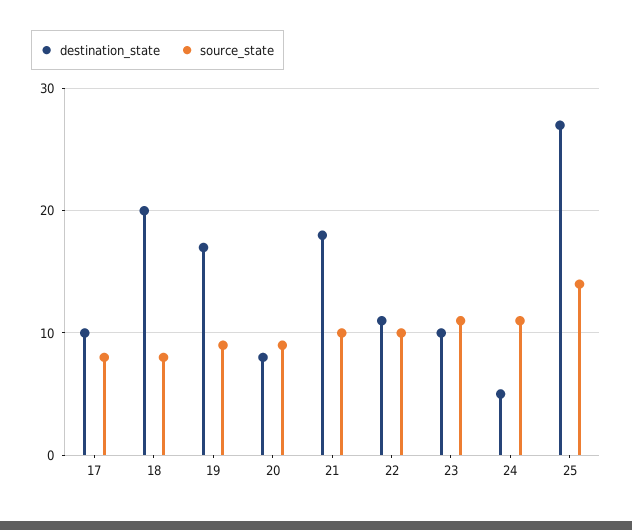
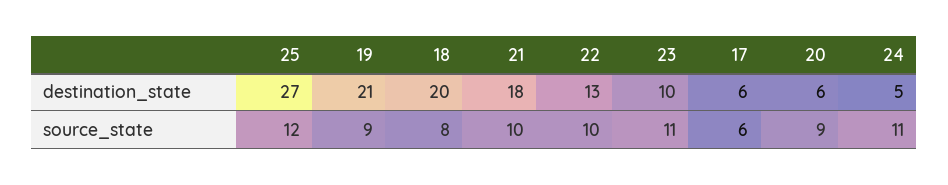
destination_state, 17: 10 -> 6
source_state, 17: 8 -> 6
destination_state, 19: 17 -> 21
destination_state, 20: 8 -> 6
destination_state, 22: 11 -> 13
source_state, 25: 14 -> 12

